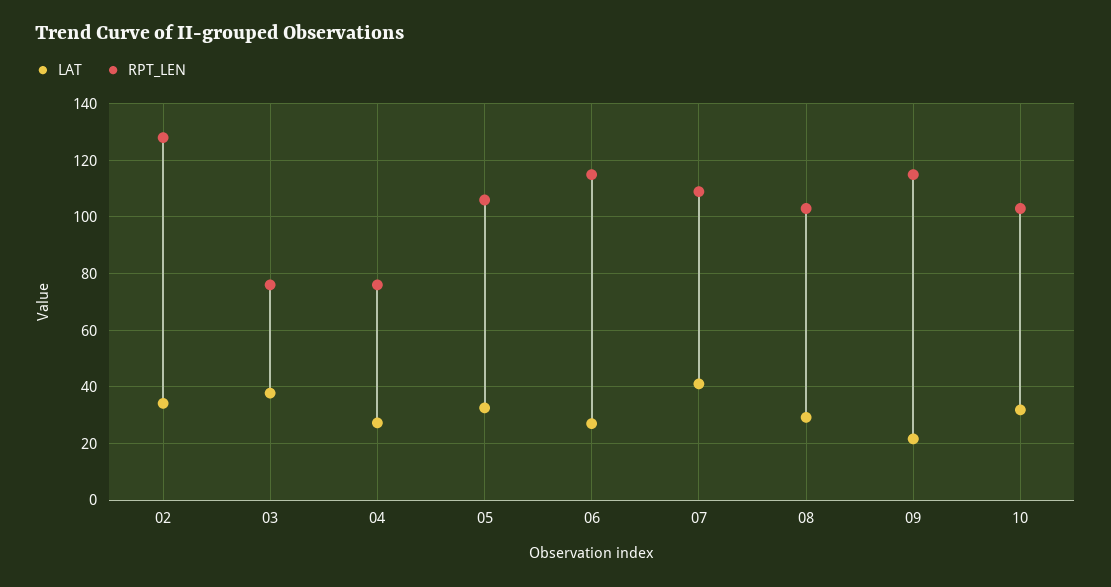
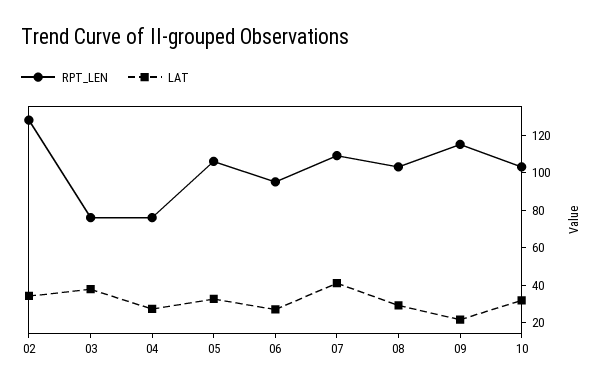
RPT_LEN, 06: 115 -> 95

